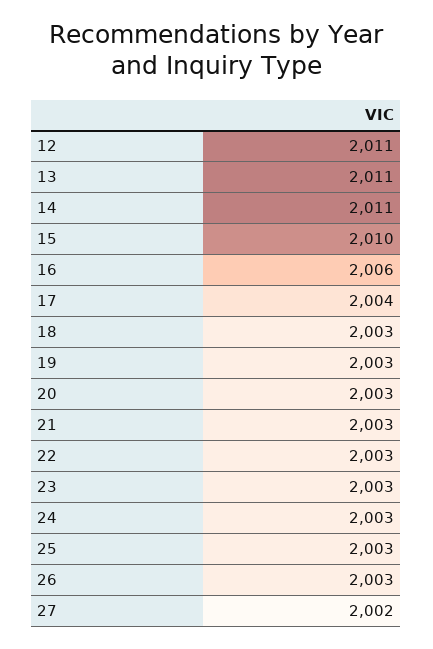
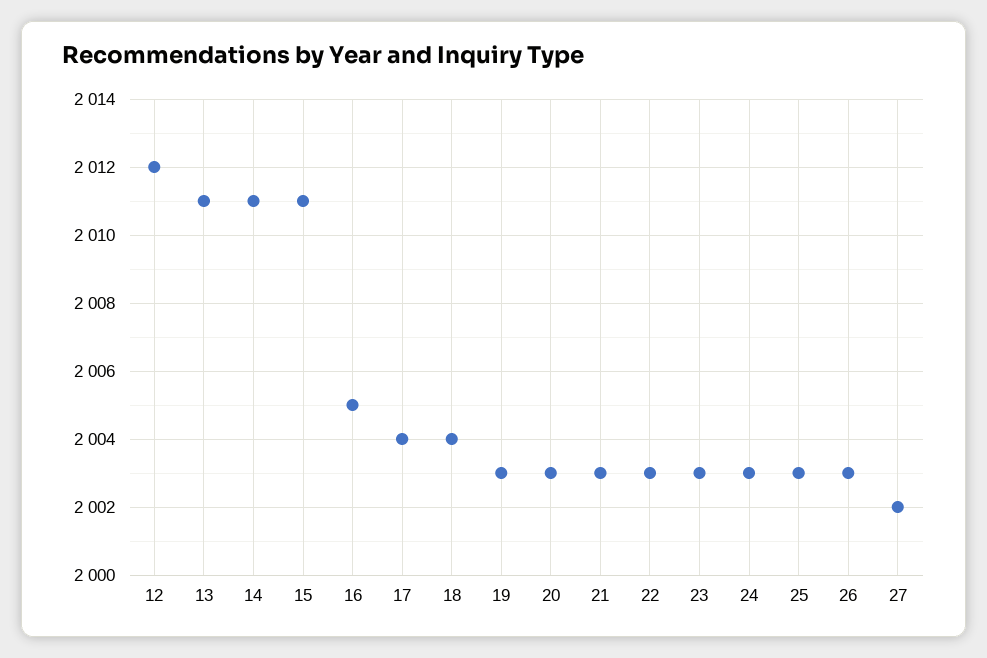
12: 2011 -> 2012
15: 2010 -> 2011
16: 2006 -> 2005
18: 2003 -> 2004

